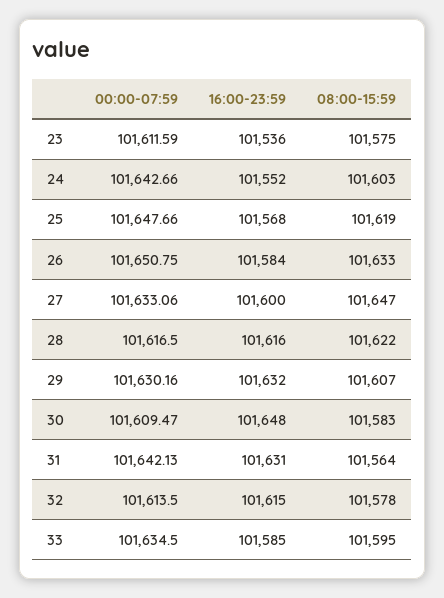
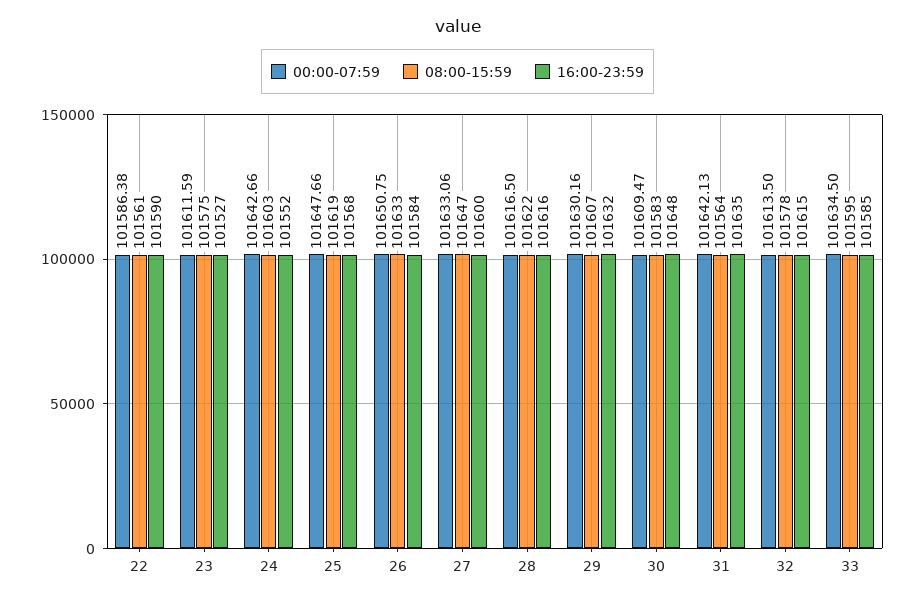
16:00-23:59, 23: 101536 -> 101527
16:00-23:59, 31: 101631 -> 101635
00:00-07:59, 22: none -> 101586.38
08:00-15:59, 22: none -> 101561
16:00-23:59, 22: none -> 101590

